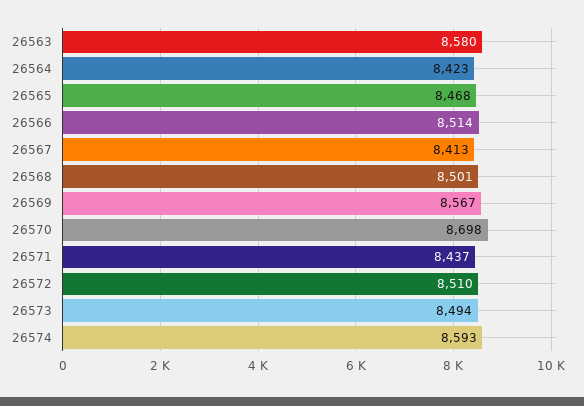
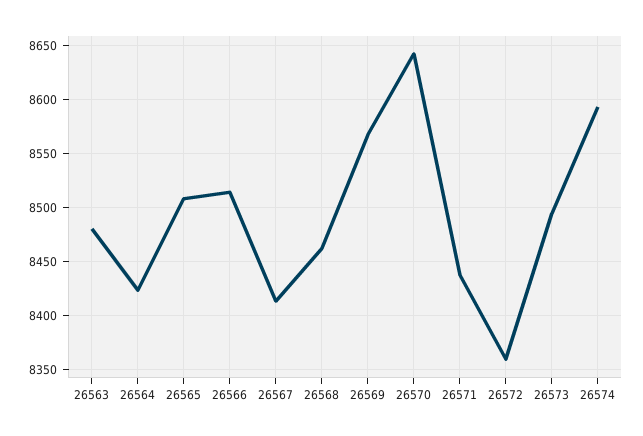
26563: 8580 -> 8480
26565: 8468 -> 8510
26568: 8501 -> 8460
26570: 8698 -> 8640
26572: 8510 -> 8360

